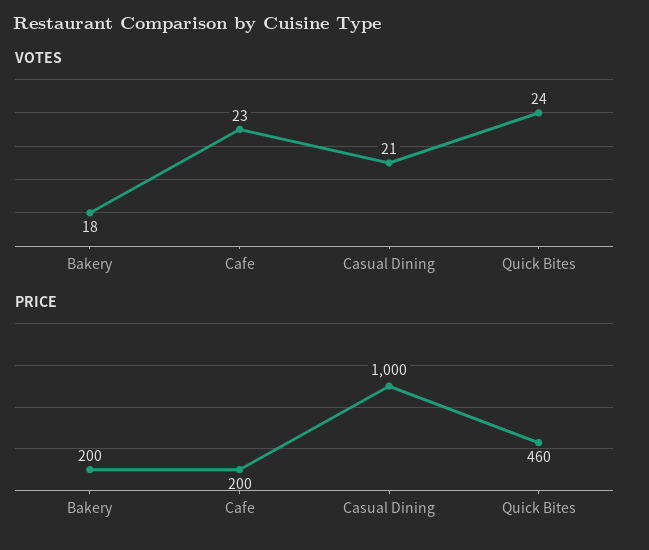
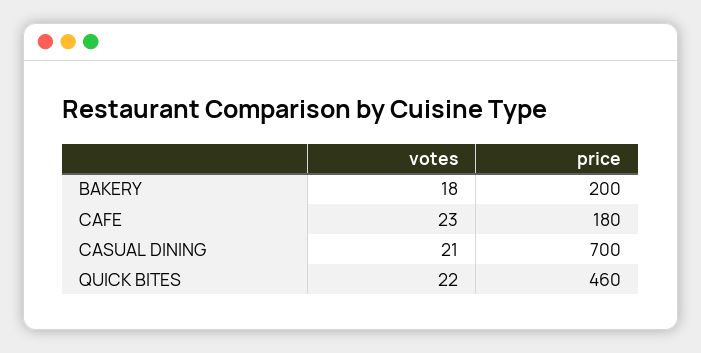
VOTES, Quick Bites: 24 -> 22
PRICE, Cafe: 200 -> 180
PRICE, Casual Dining: 1000 -> 700

